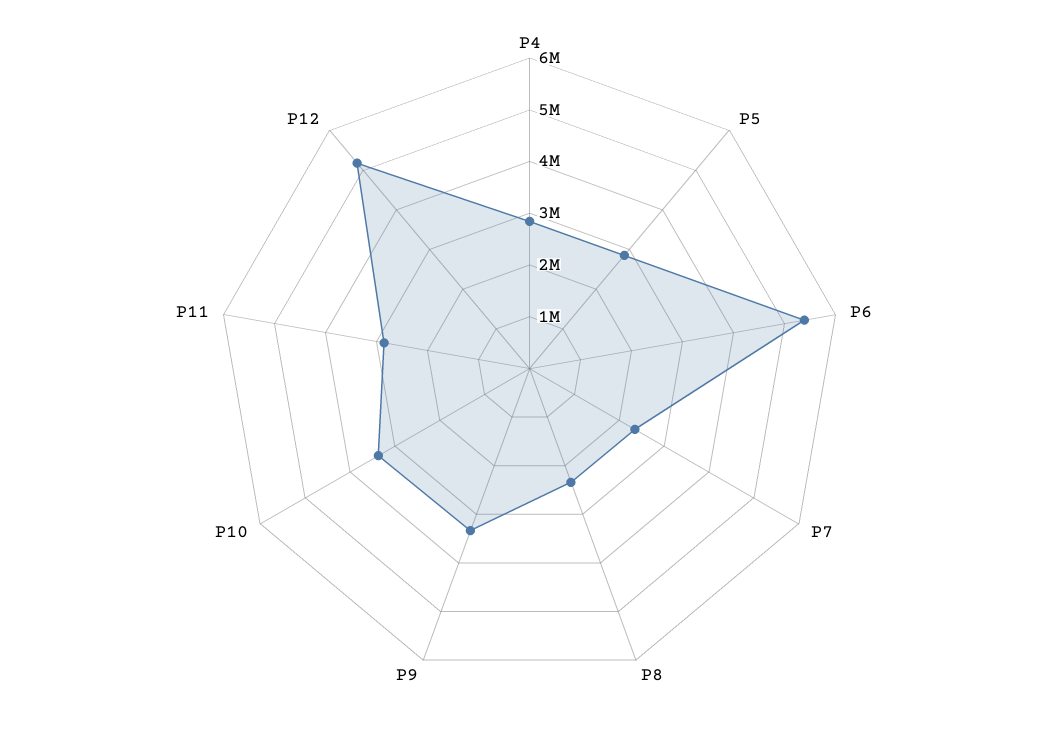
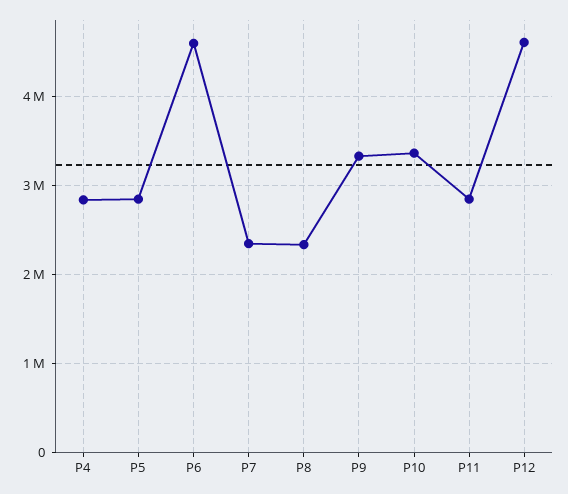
P6: 5400000 -> 4600000
P12: 5200000 -> 4600000

